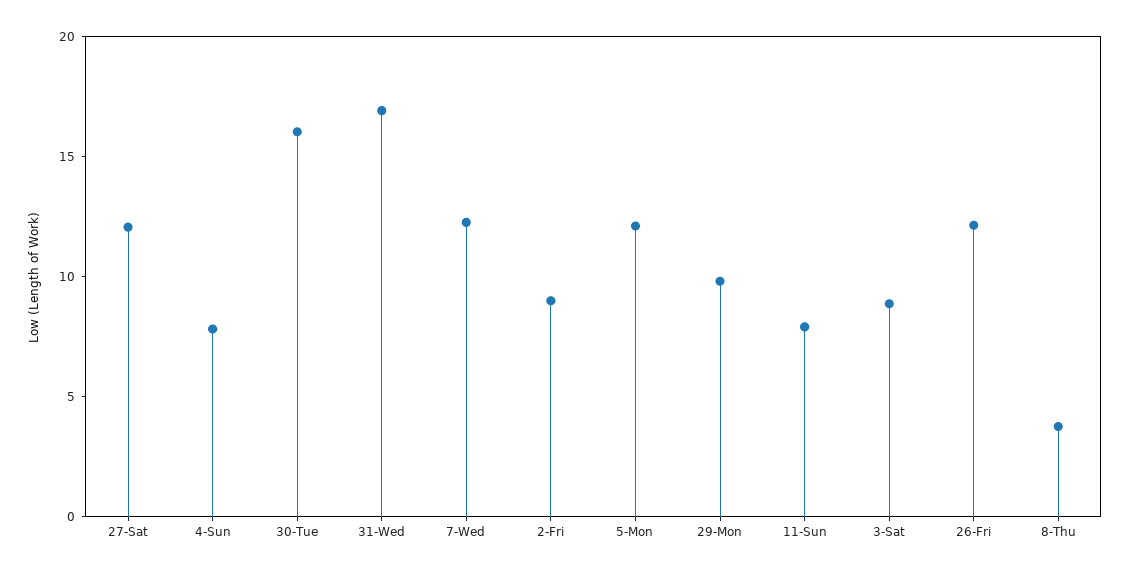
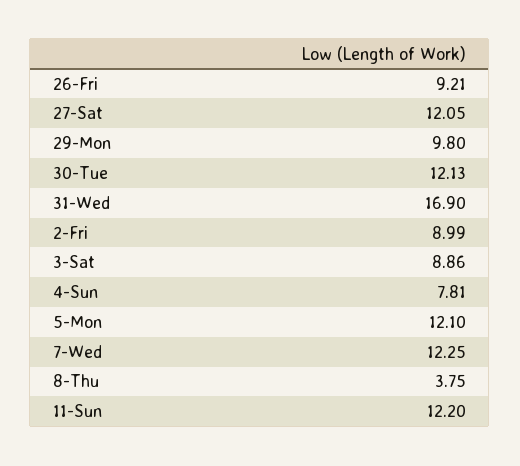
30-Tue: 16 -> 12.13
11-Sun: 8 -> 12.2
26-Fri: 12 -> 9.21

